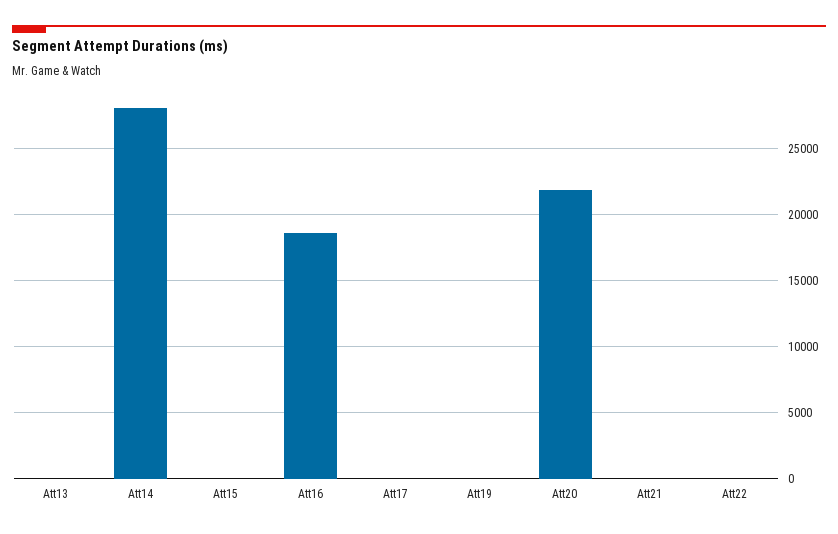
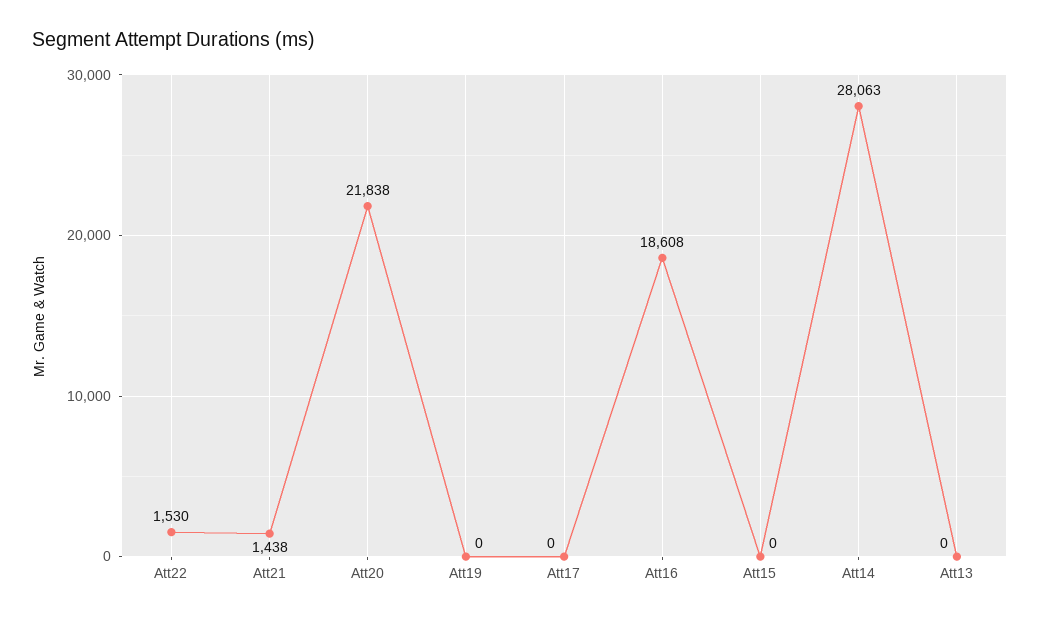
Att21: 0 -> 1438
Att22: 0 -> 1530

